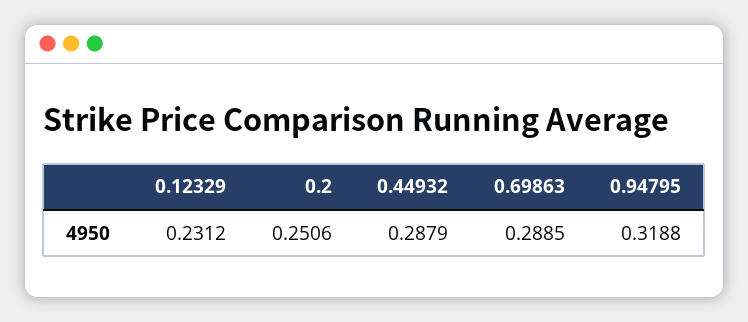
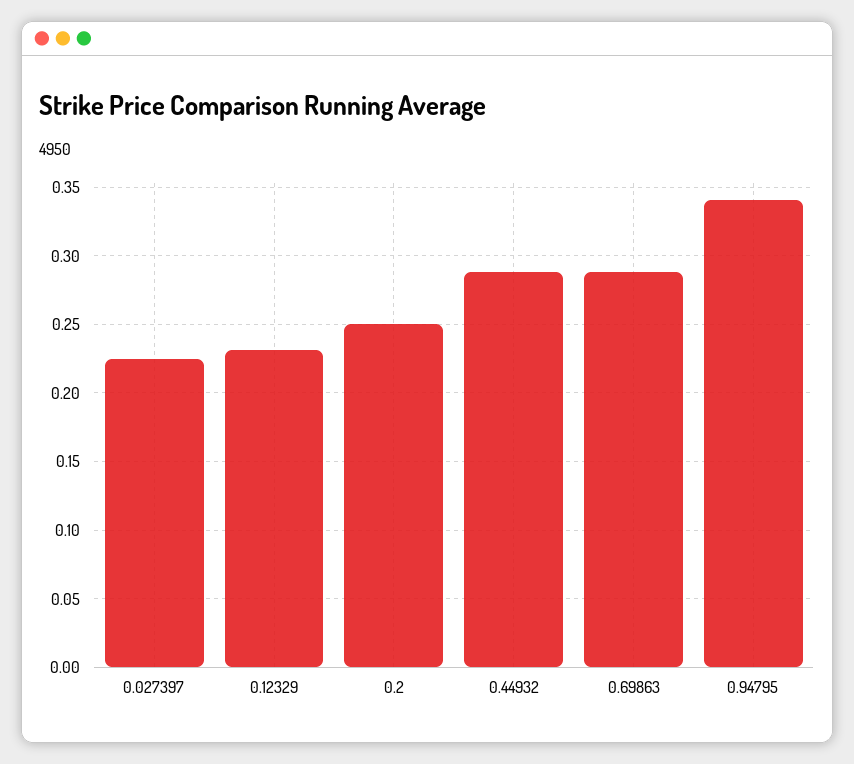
0.94795: 0.3188 -> 0.34
0.027397: none -> 0.225

